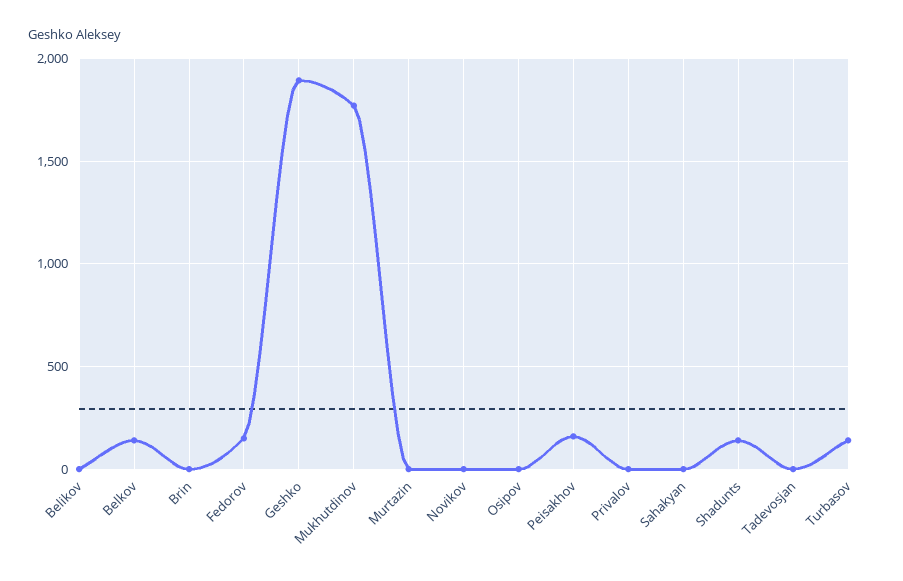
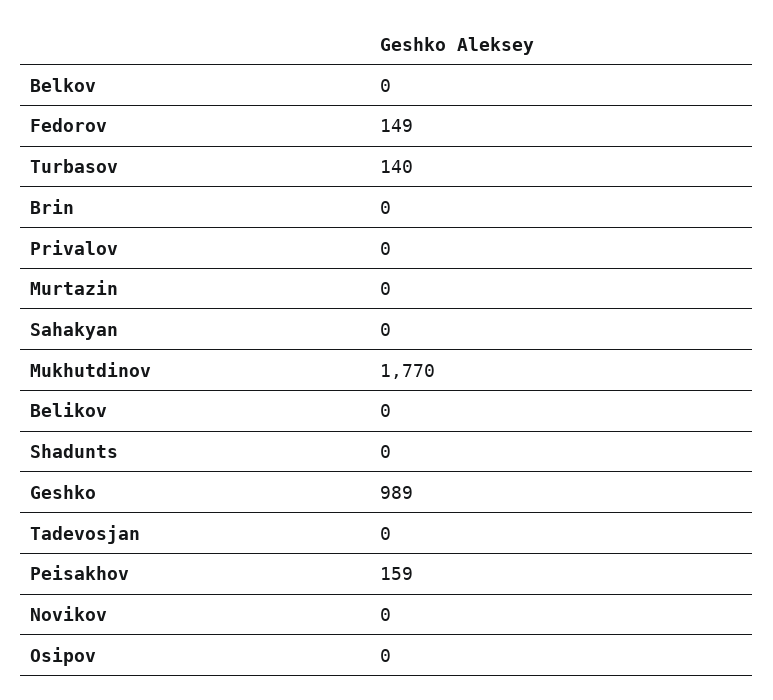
Belkov: 150 -> 0
Geshko: 1900 -> 989
Shadunts: 150 -> 0

